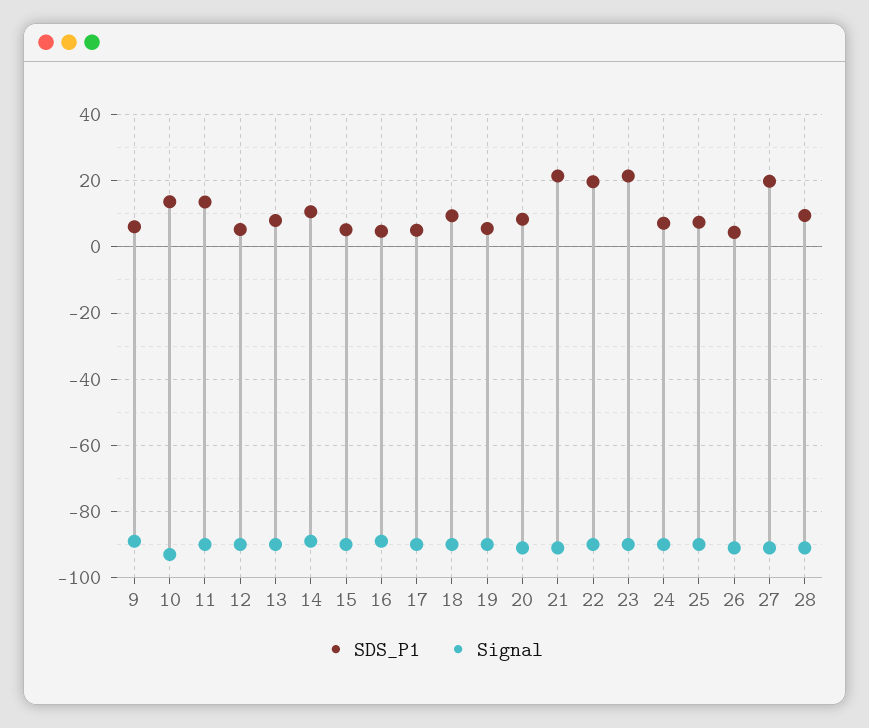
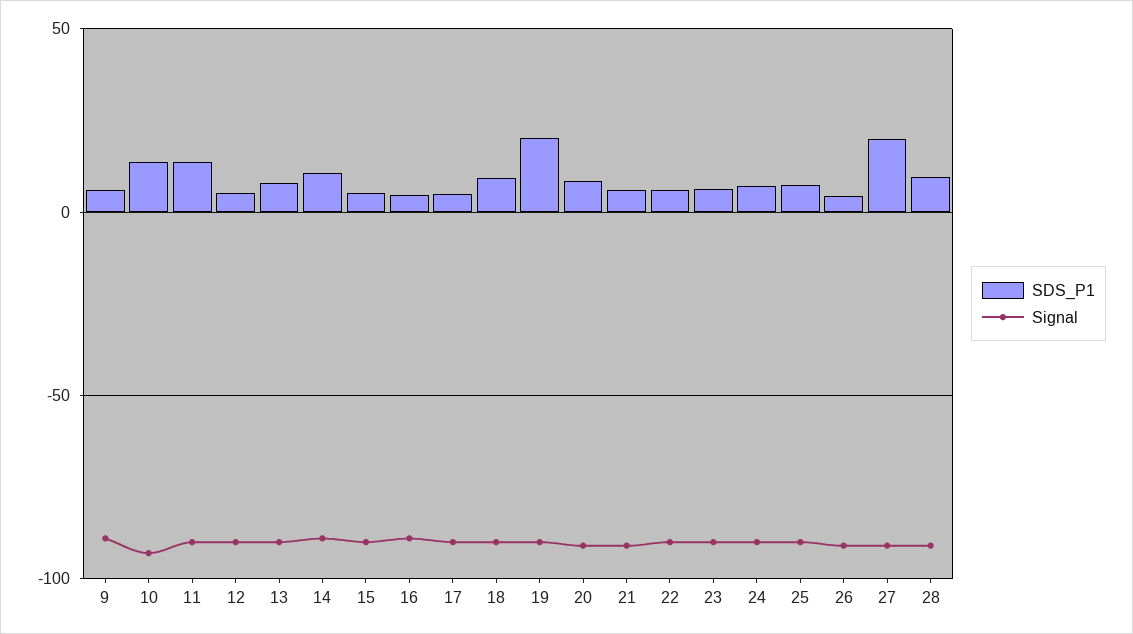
SDS_P1, 19: 6 -> 20
SDS_P1, 21: 22 -> 5
SDS_P1, 22: 20 -> 5
SDS_P1, 23: 22 -> 5

